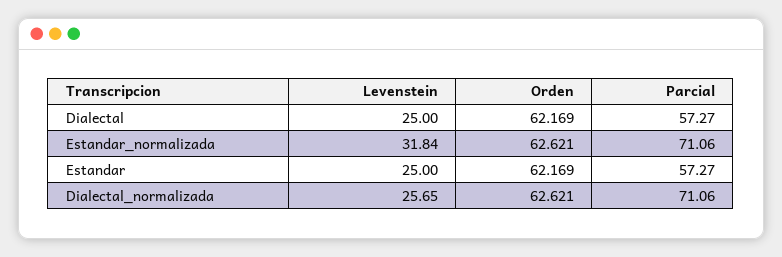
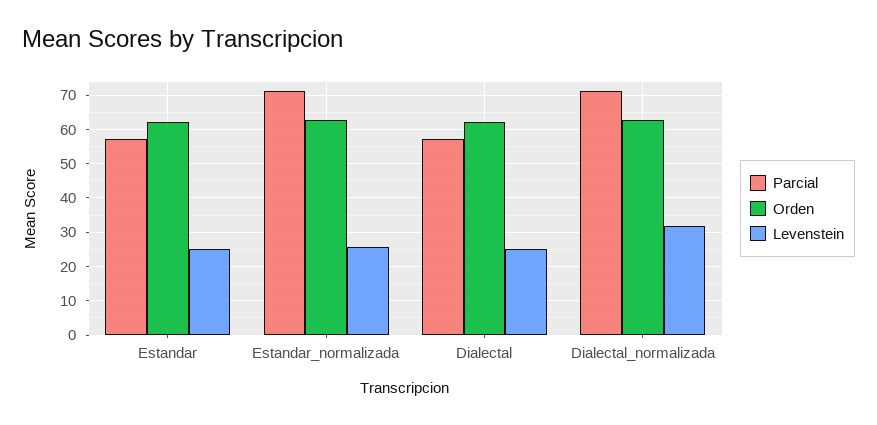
Levenstein, Estandar_normalizada: 31.84 -> 26
Levenstein, Dialectal_normalizada: 25.65 -> 32

